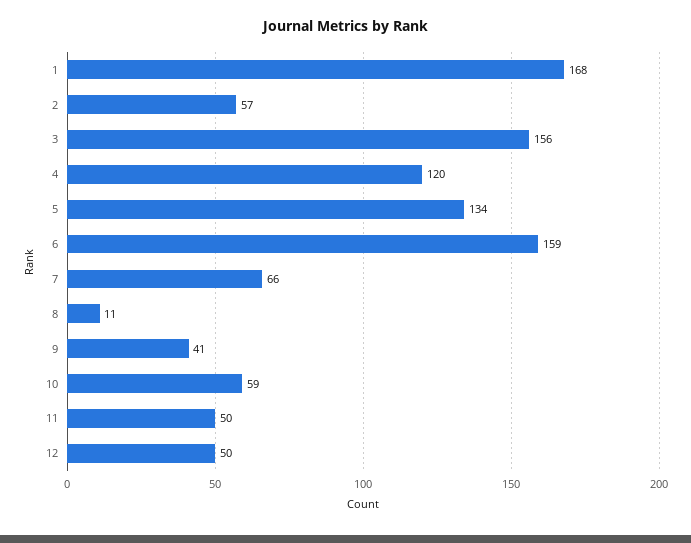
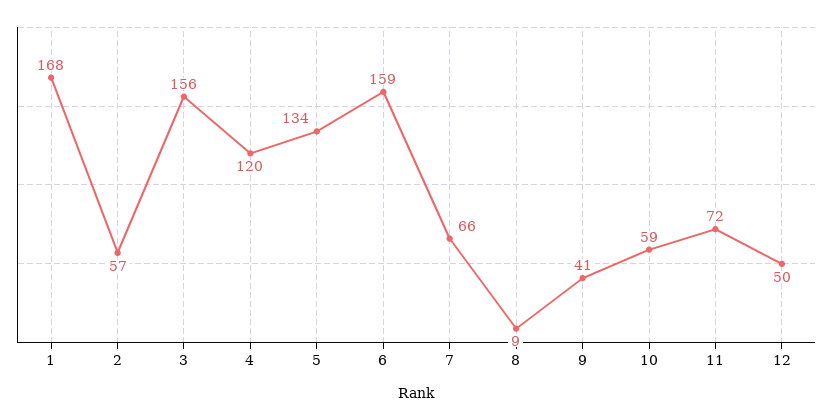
8: 11 -> 9
11: 50 -> 72

